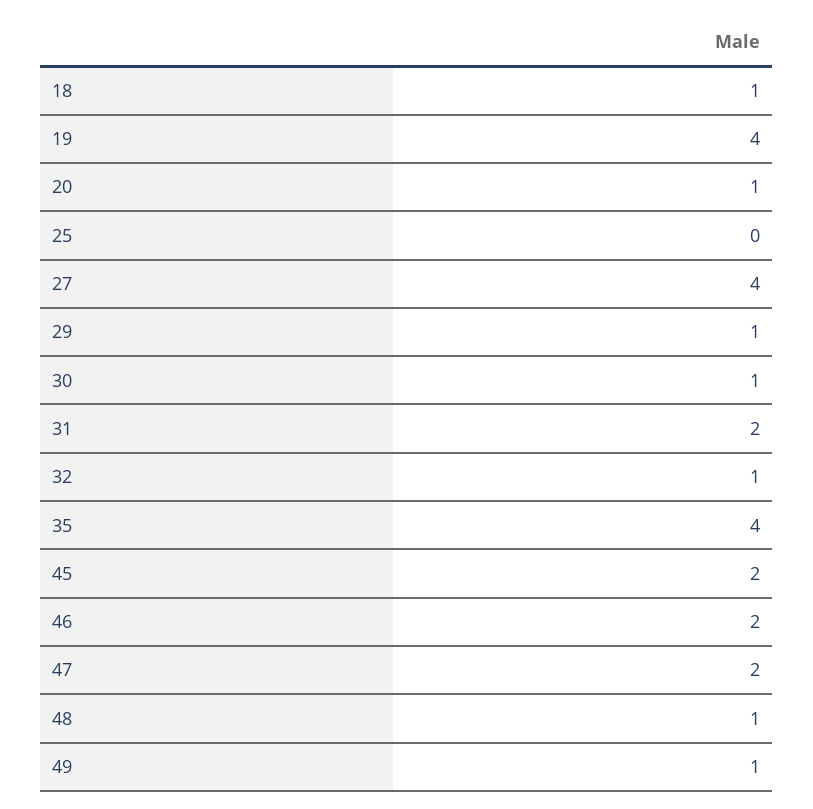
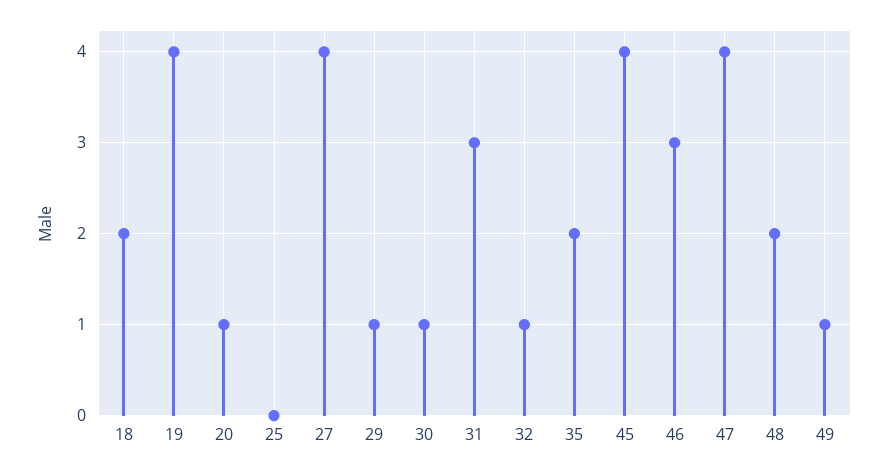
18: 1 -> 2
31: 2 -> 3
35: 4 -> 2
45: 2 -> 4
46: 2 -> 3
47: 2 -> 4
48: 1 -> 2

